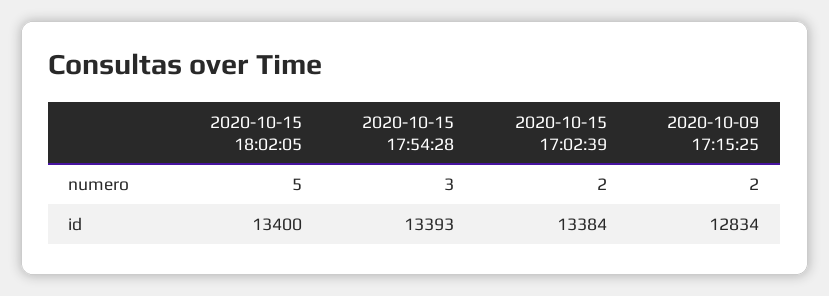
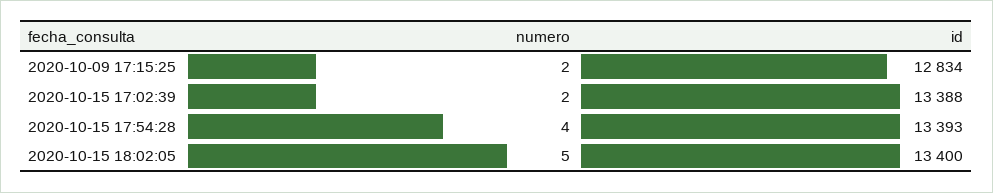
2020-10-15 17:54:28, numero: 3 -> 4
2020-10-15 17:02:39, id: 13384 -> 13388

